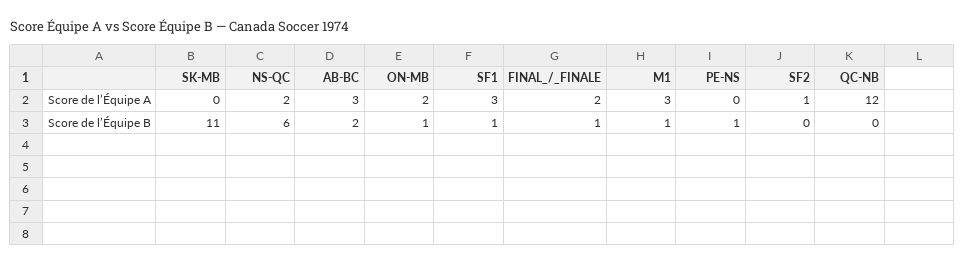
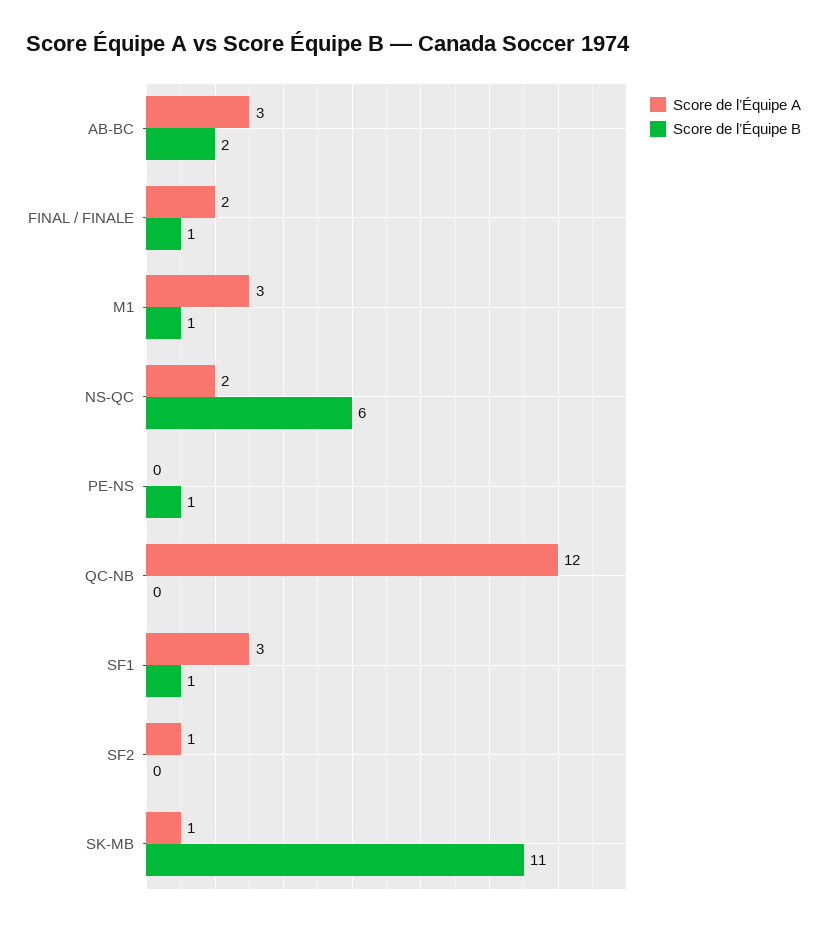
Score de l’Équipe A, SK-MB: 0 -> 1
Score de l’Équipe A, ON-MB: 2 -> none
Score de l’Équipe B, ON-MB: 1 -> none

